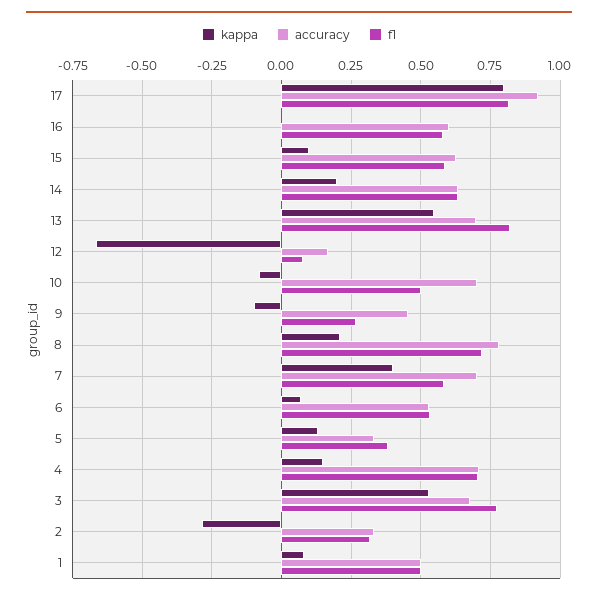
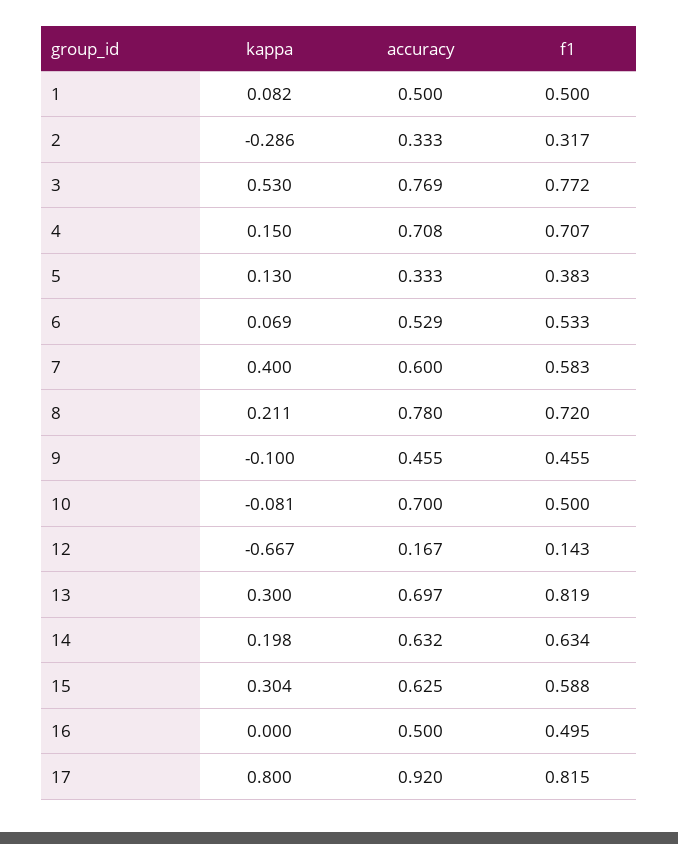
accuracy, 16: 0.6 -> 0.5
f1, 16: 0.575 -> 0.495
kappa, 15: 0.1 -> 0.304
kappa, 13: 0.55 -> 0.3
f1, 12: 0.075 -> 0.143
f1, 9: 0.275 -> 0.455
accuracy, 7: 0.7 -> 0.6
accuracy, 3: 0.675 -> 0.769

